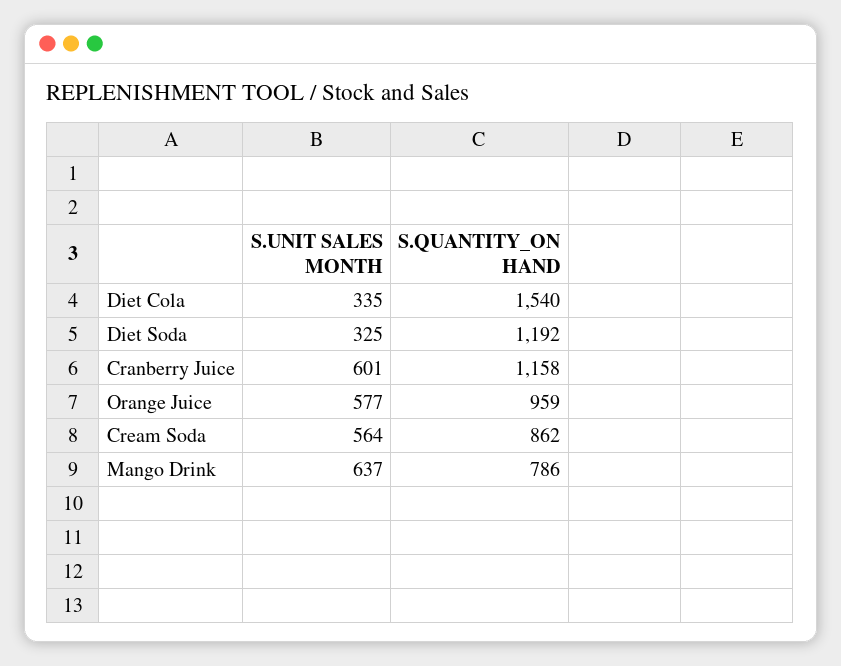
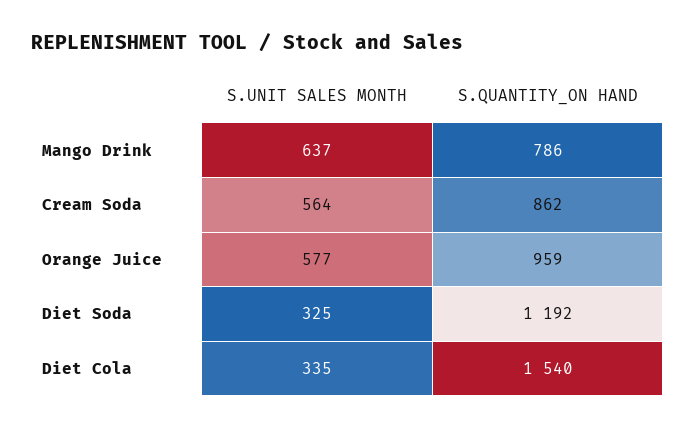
S.UNIT SALES MONTH, Cranberry Juice: 601 -> none
S.QUANTITY_ON HAND, Cranberry Juice: 1158 -> none

